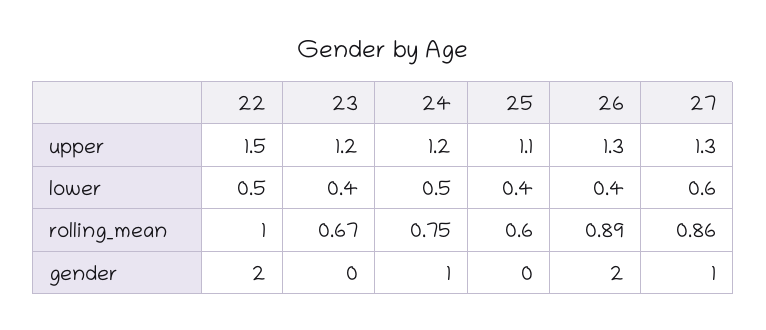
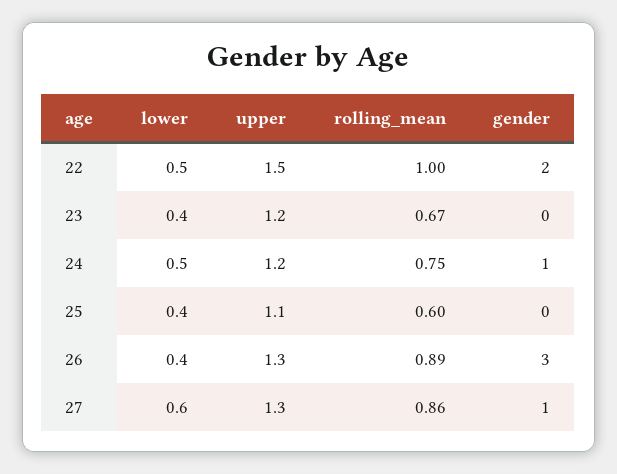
26, gender: 2 -> 3

